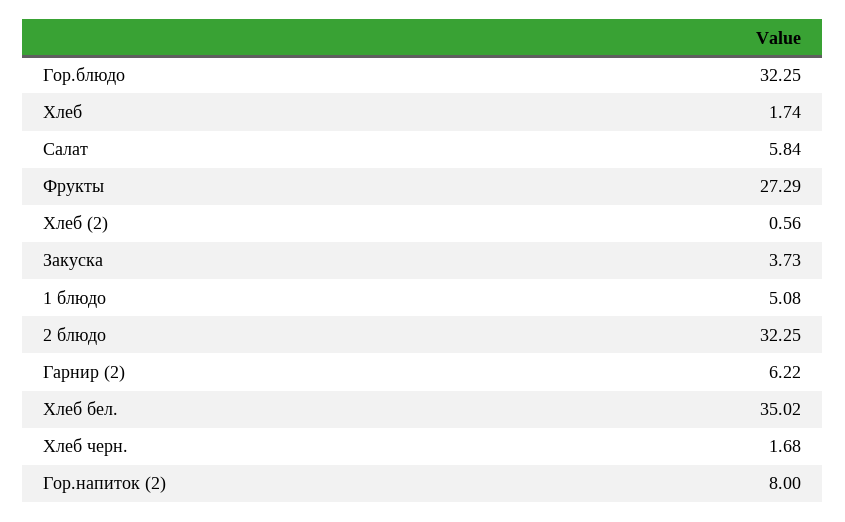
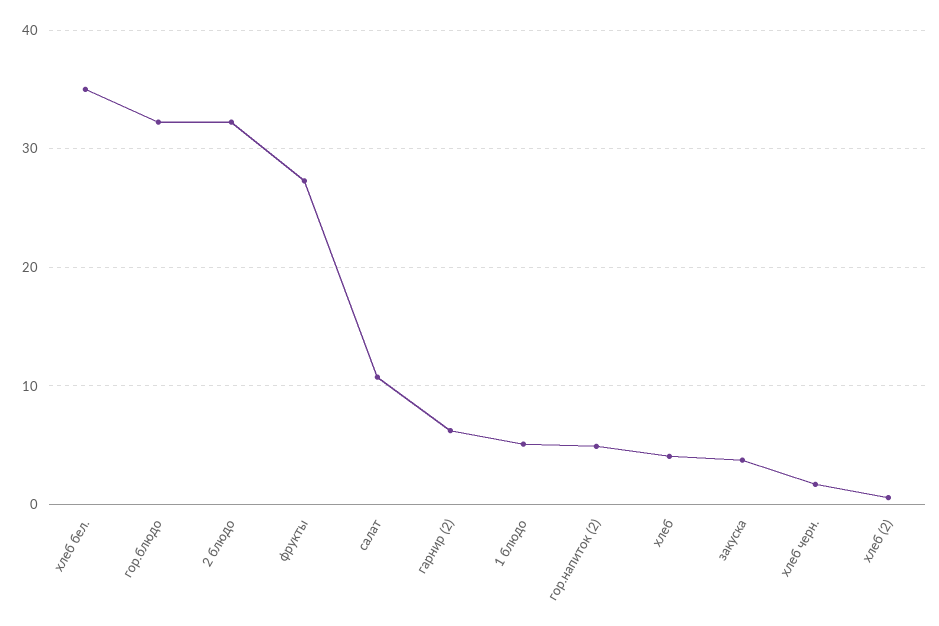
Хлеб: 1.74 -> 4
Салат: 5.84 -> 11
Гор.напиток (2): 8 -> 5

